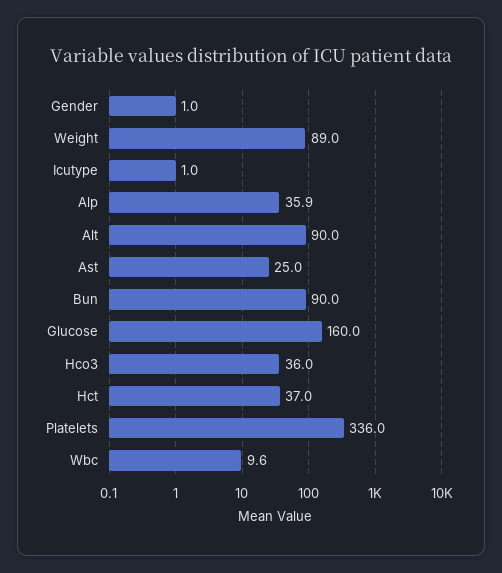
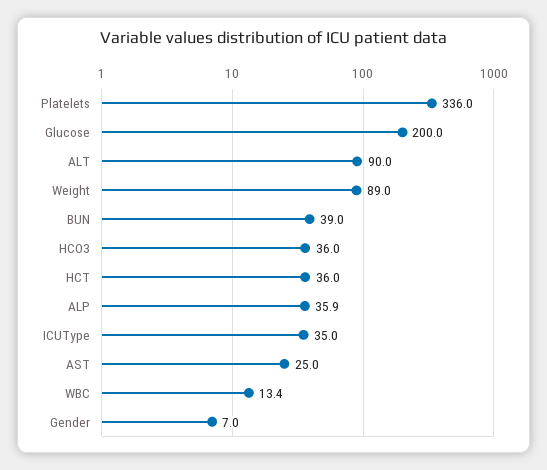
Gender: 1 -> 7
Icutype: 1 -> 35
Bun: 90 -> 39
Glucose: 160 -> 200
Hct: 37 -> 36
Wbc: 9.6 -> 13.4

